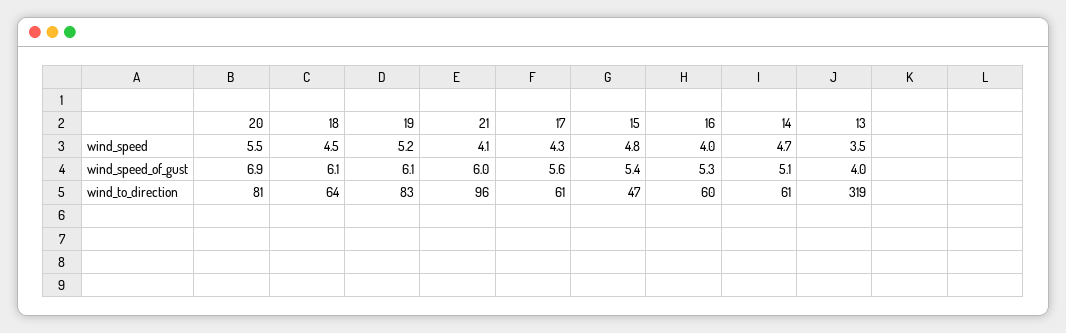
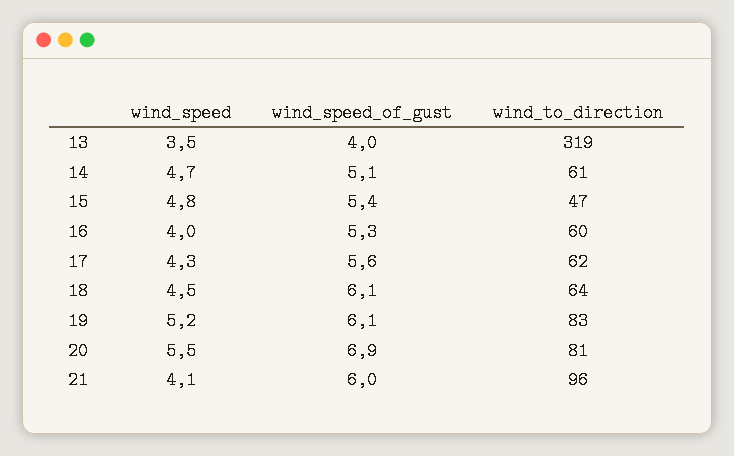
17, wind_to_direction: 61 -> 62

